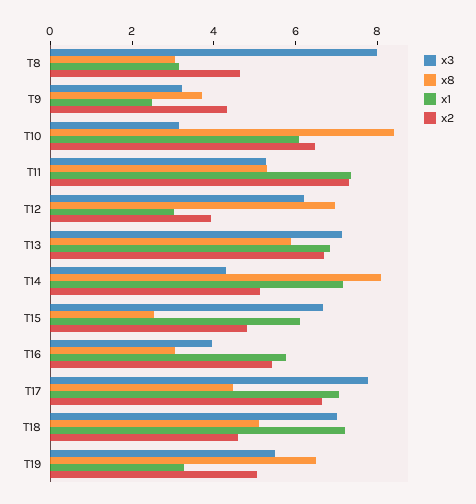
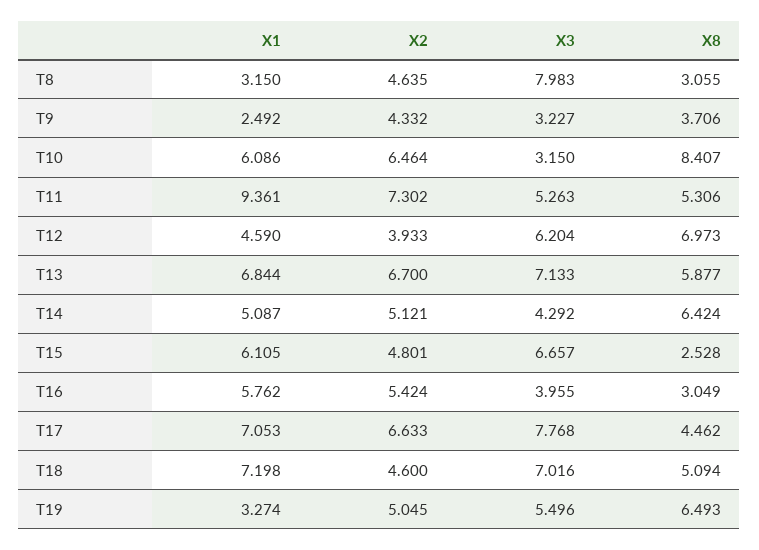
x1, T11: 7.5 -> 9.361
x1, T12: 3 -> 4.59
x8, T14: 8 -> 6.424
x1, T14: 7 -> 5.087

